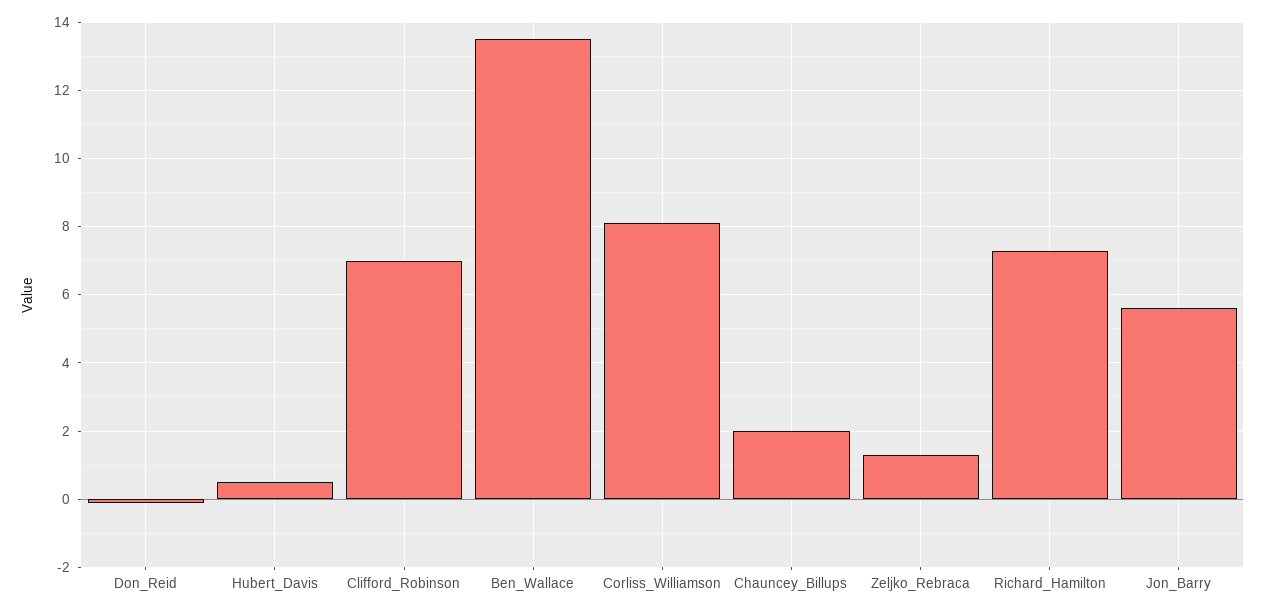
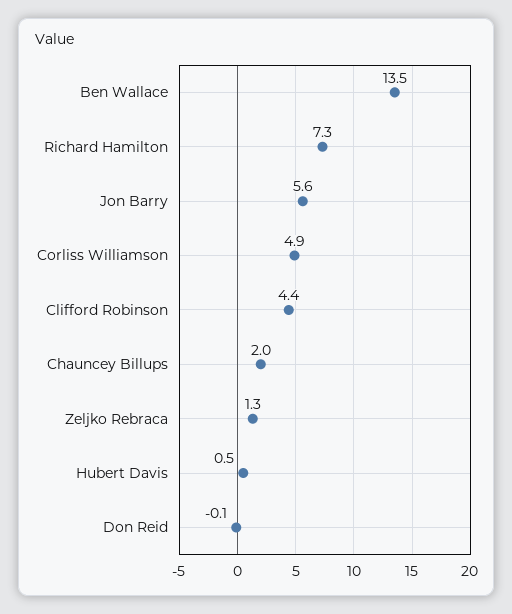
Clifford_Robinson: 7 -> 4.4
Corliss_Williamson: 8 -> 4.9

